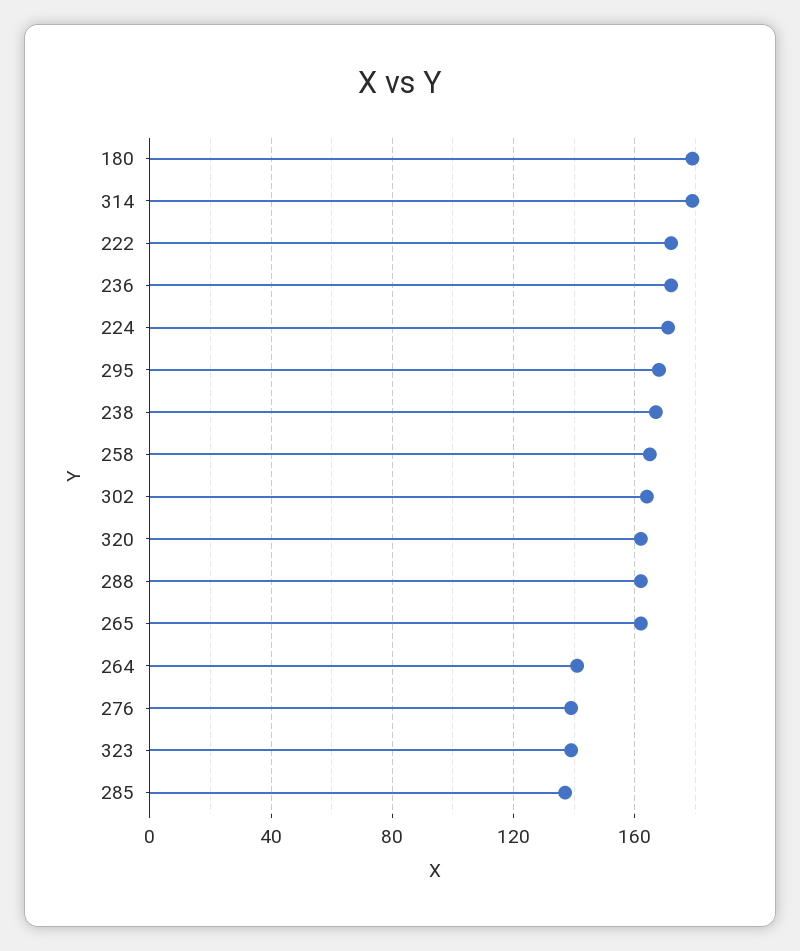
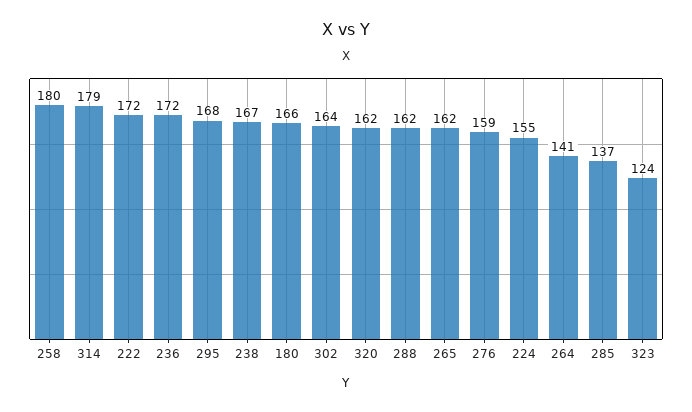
180: 180 -> 166
224: 170 -> 155
258: 165 -> 180
276: 140 -> 159
323: 140 -> 124

